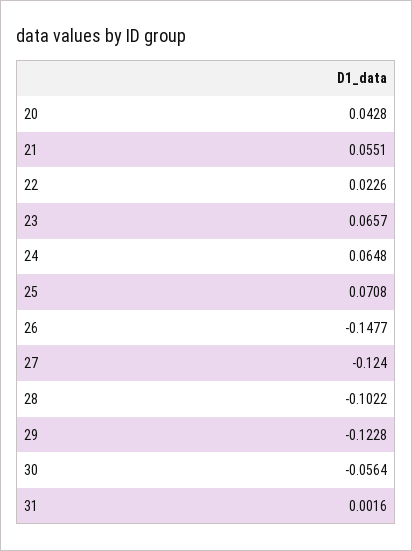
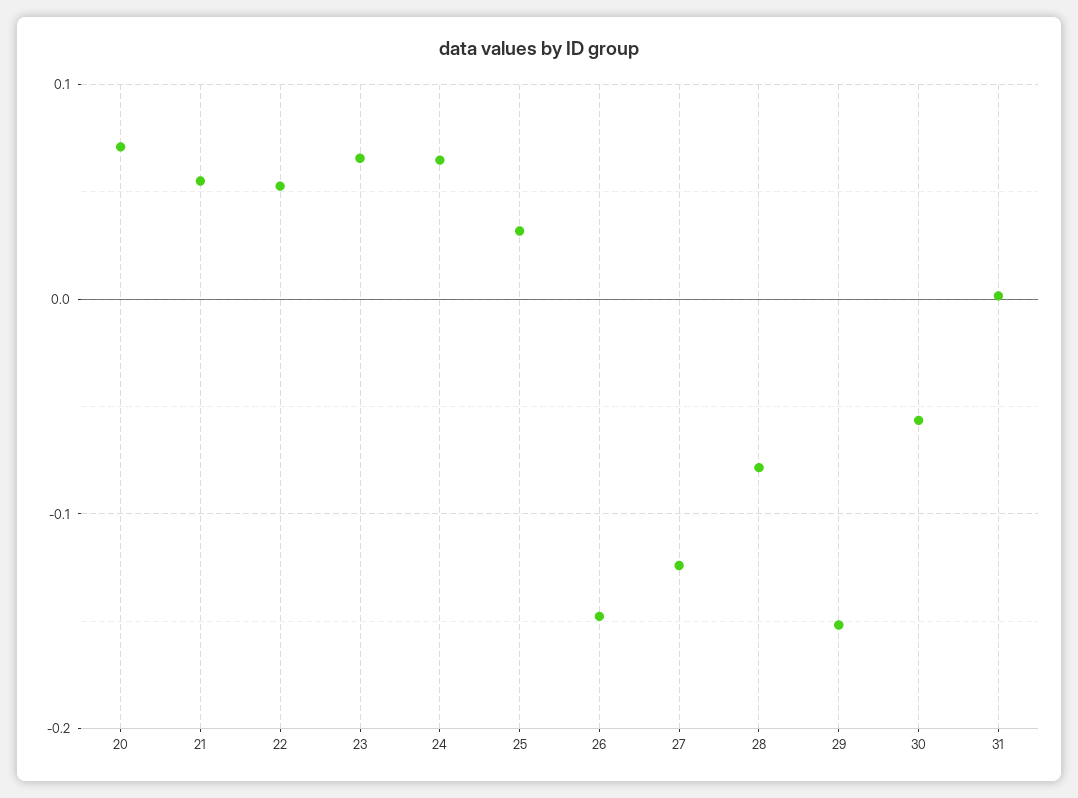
20: 0.0428 -> 0.07
22: 0.0226 -> 0.05
25: 0.0708 -> 0.03
28: -0.1022 -> -0.08
29: -0.1228 -> -0.15

